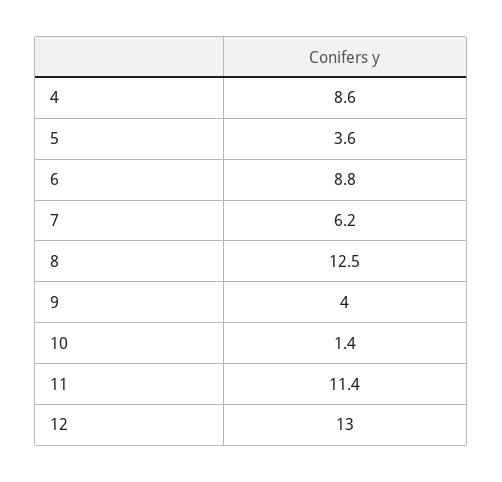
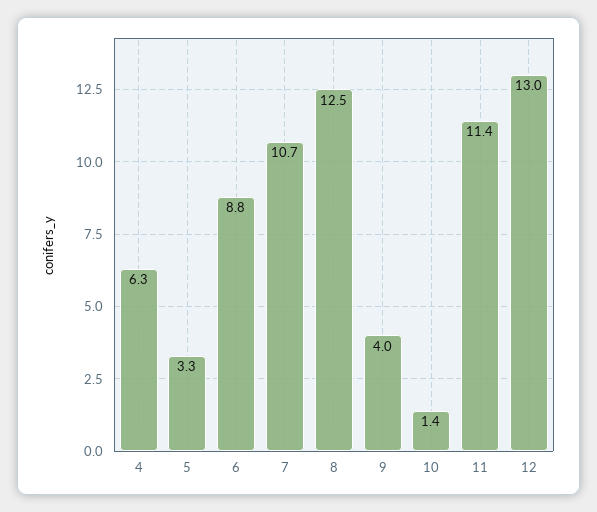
4: 8.6 -> 6.3
5: 3.6 -> 3.3
7: 6.2 -> 10.7

